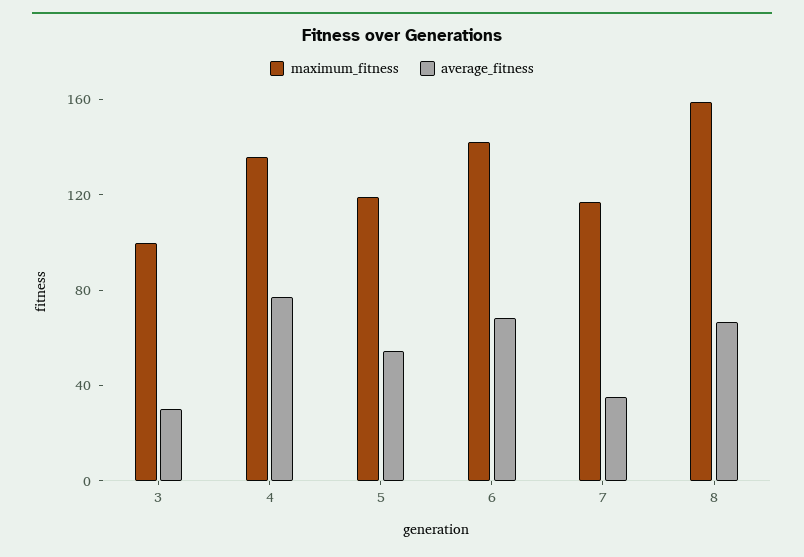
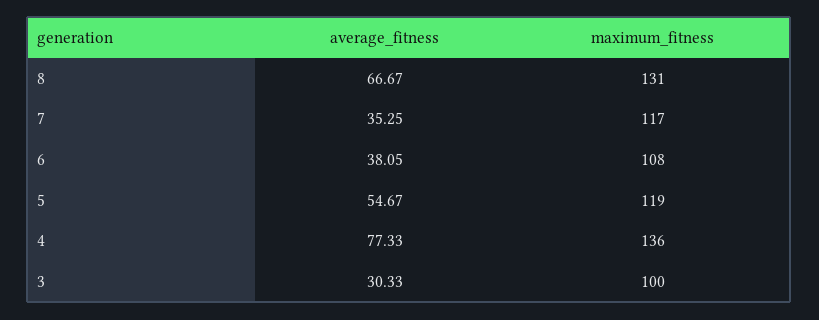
maximum_fitness, 6: 140 -> 108
average_fitness, 6: 70 -> 38.05
maximum_fitness, 8: 160 -> 131

